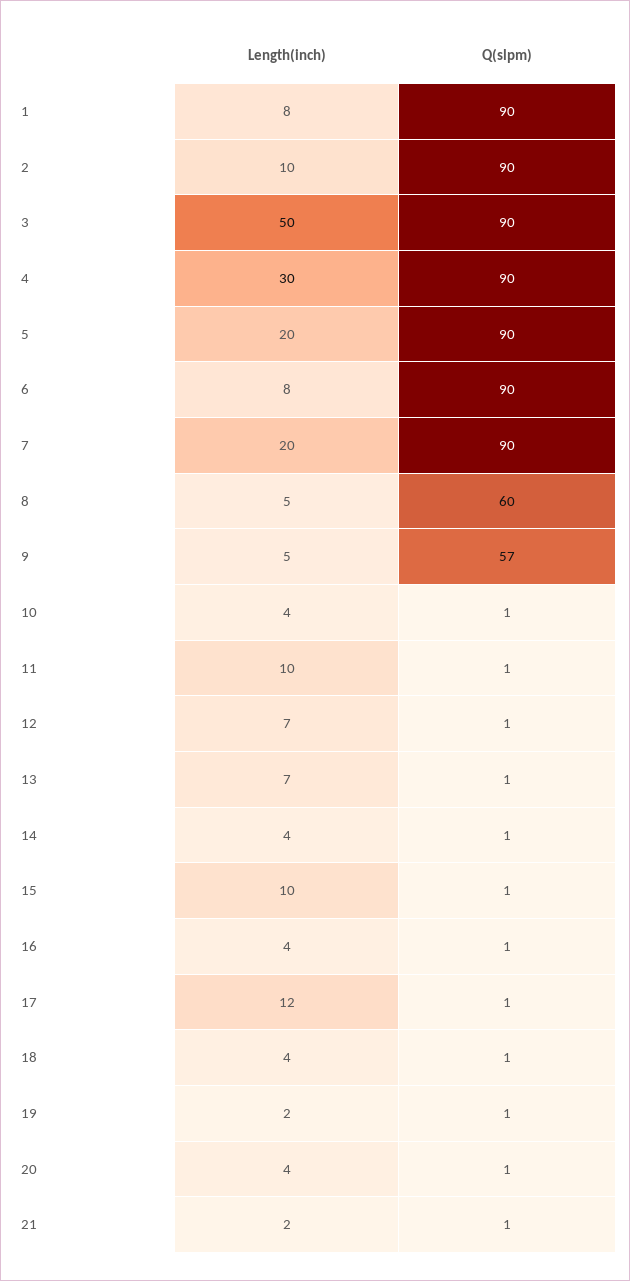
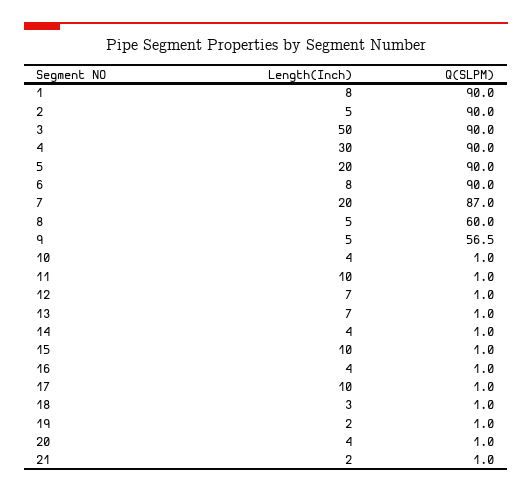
Length(inch), 2: 10 -> 5
Q(slpm), 7: 90 -> 87
Length(inch), 17: 12 -> 10
Length(inch), 18: 4 -> 3

